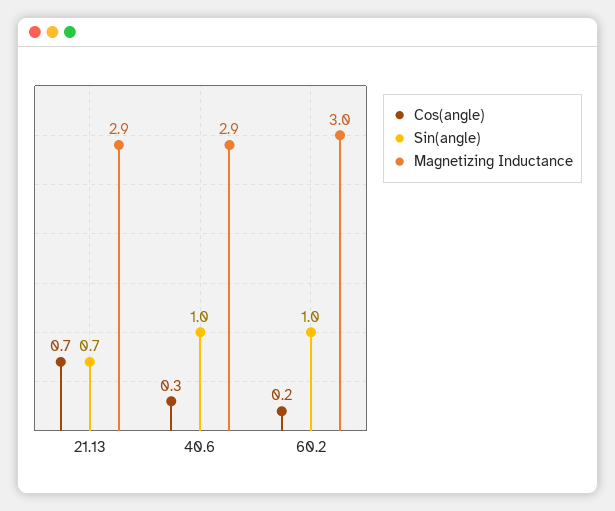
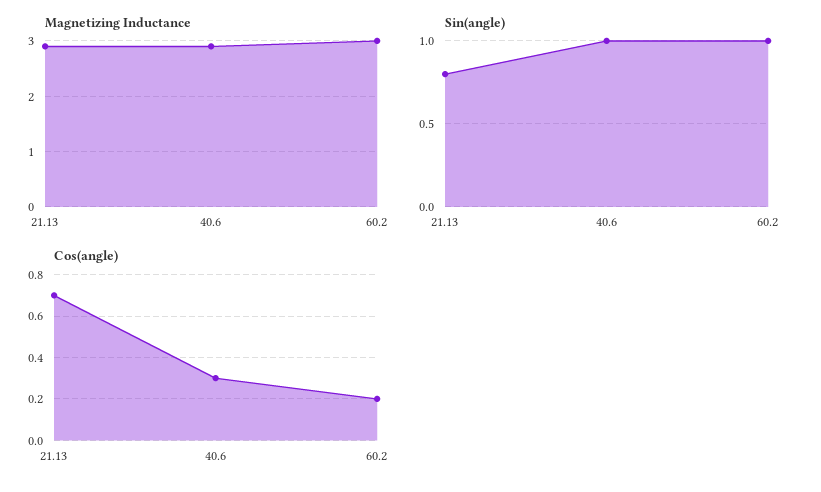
Sin(angle), 21.13: 0.7 -> 0.8

